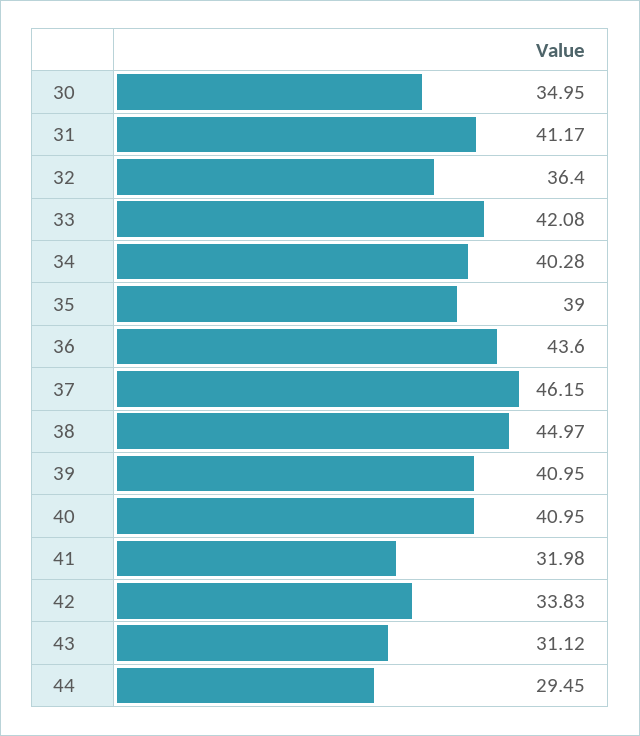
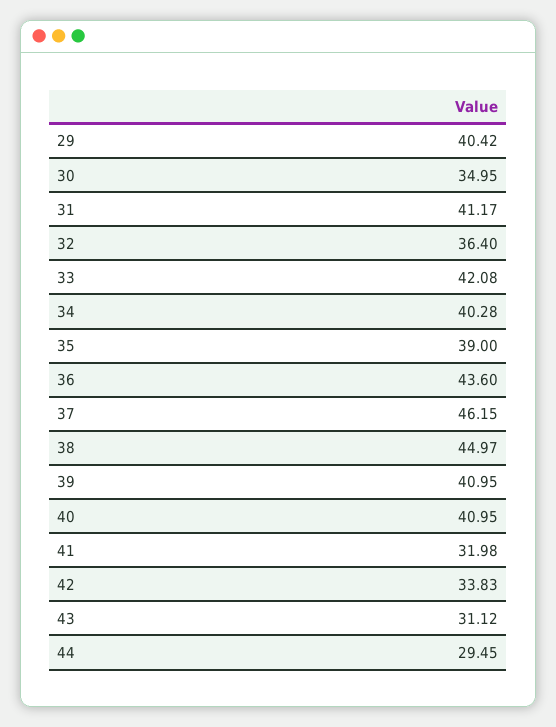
29: none -> 40.42

